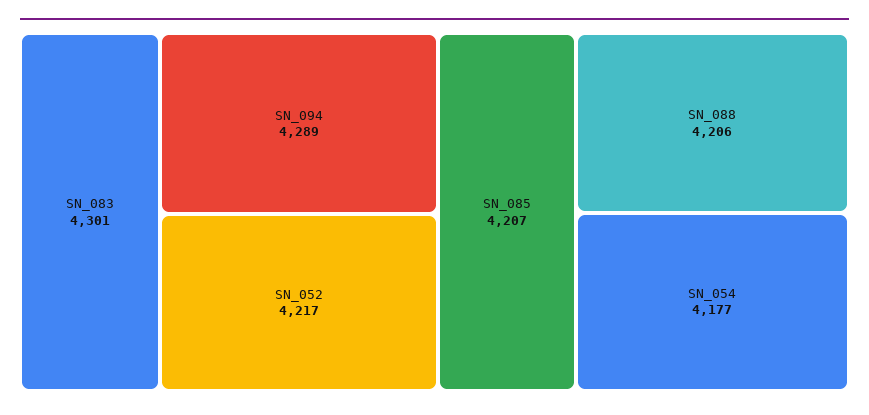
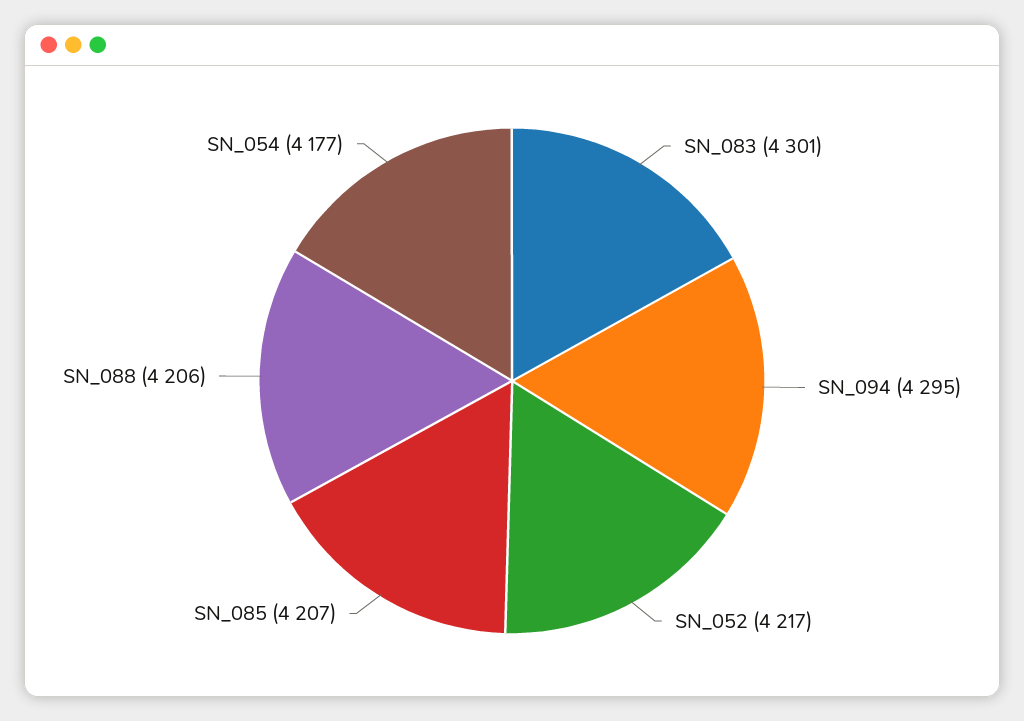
SN_094: 4289 -> 4295

